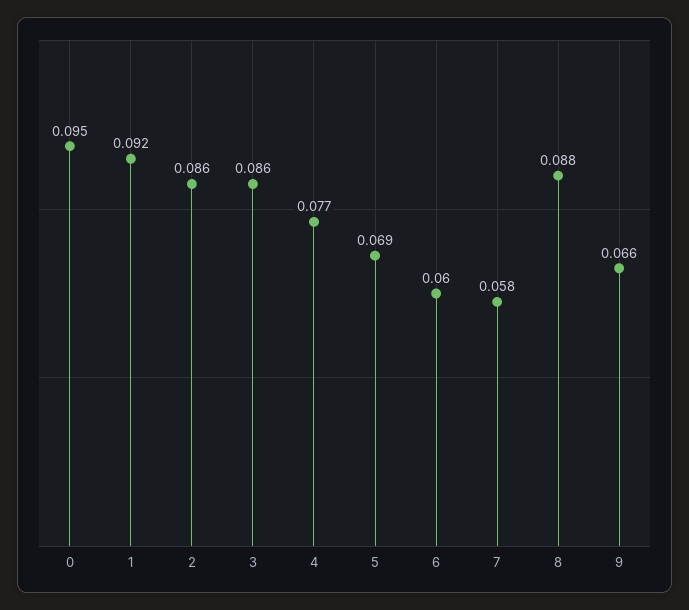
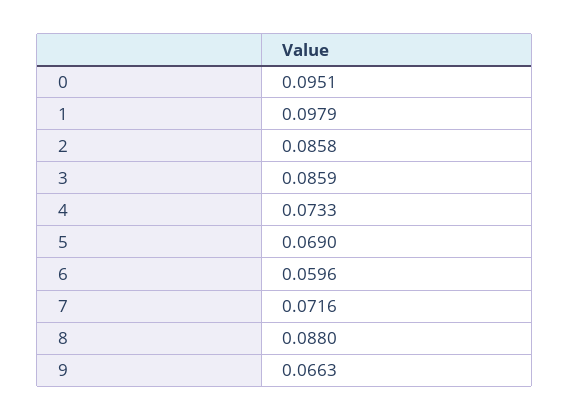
1: 0.092 -> 0.0979
4: 0.077 -> 0.0733
7: 0.058 -> 0.0716

